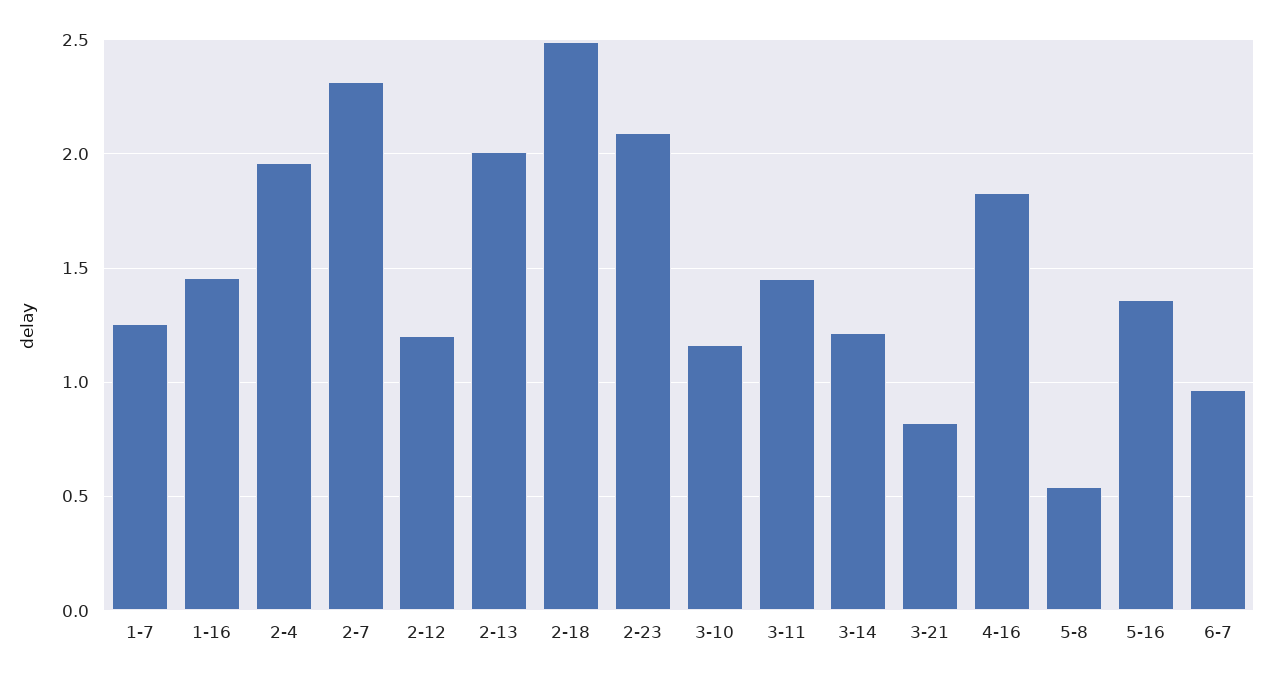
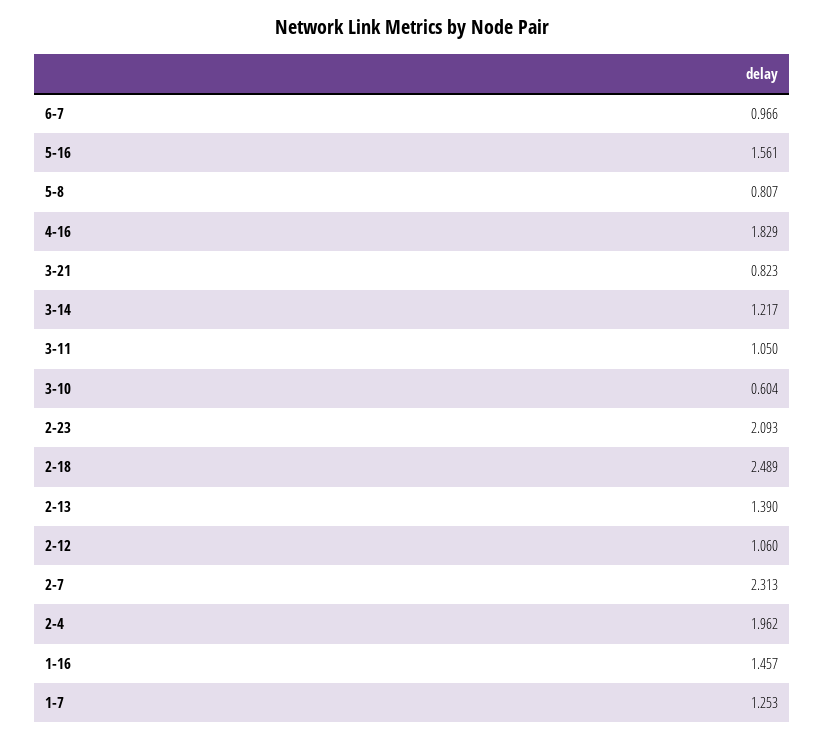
2-12: 1.2 -> 1.06
2-13: 2 -> 1.39
3-10: 1.15 -> 0.604
3-11: 1.45 -> 1.05
5-8: 0.55 -> 0.807
5-16: 1.35 -> 1.561

